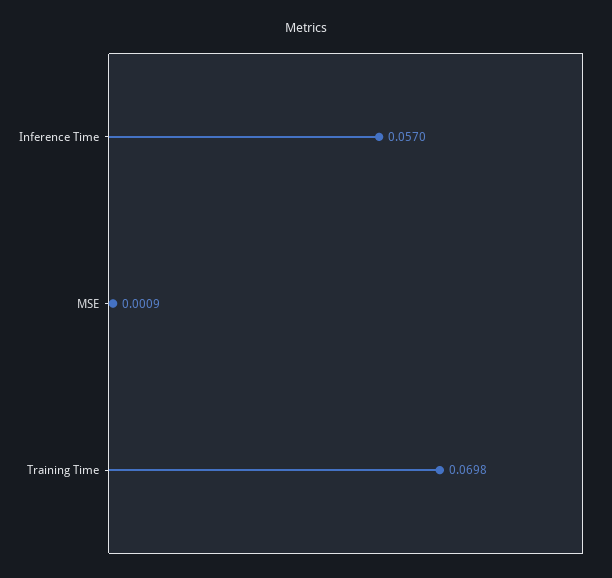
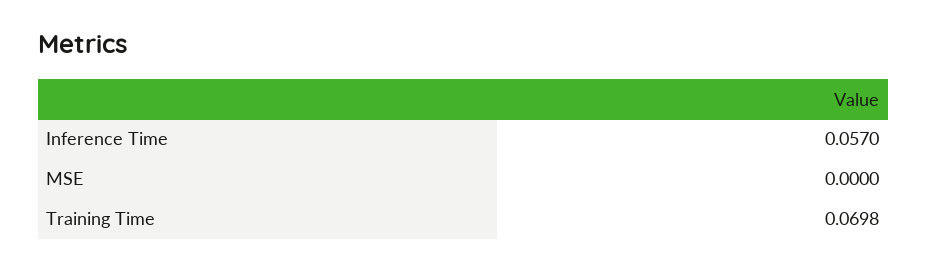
MSE: 0.0009 -> 0

